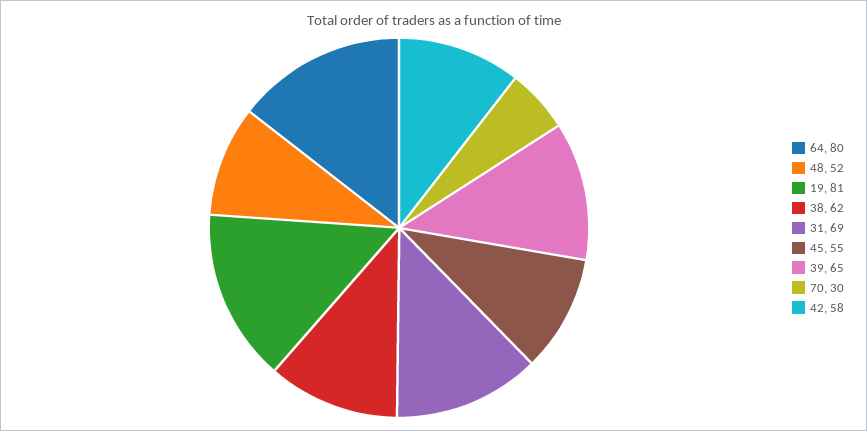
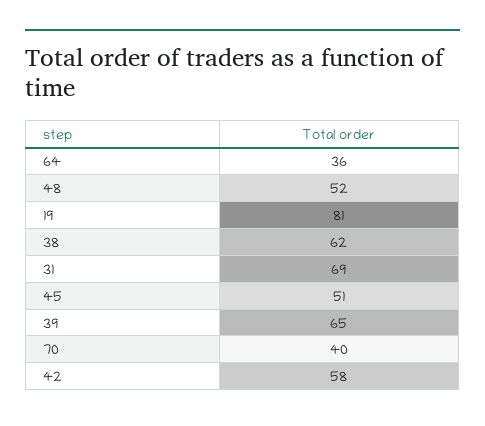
64: 80 -> 36
45: 55 -> 51
70: 30 -> 40

